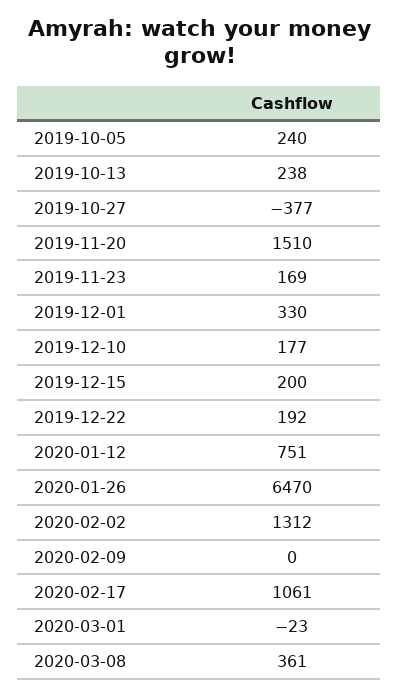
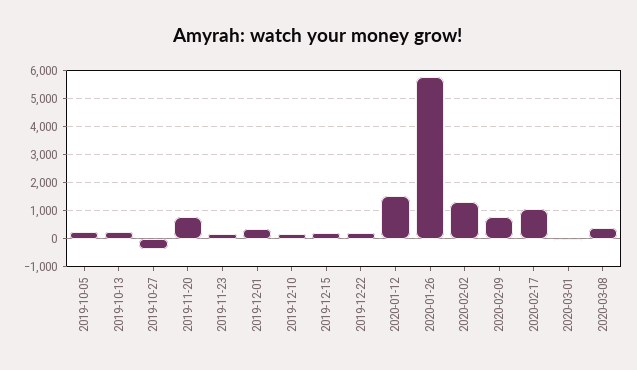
2019-11-20: 1510 -> 750
2020-01-12: 751 -> 1500
2020-01-26: 6470 -> 5750
2020-02-09: 0 -> 750

